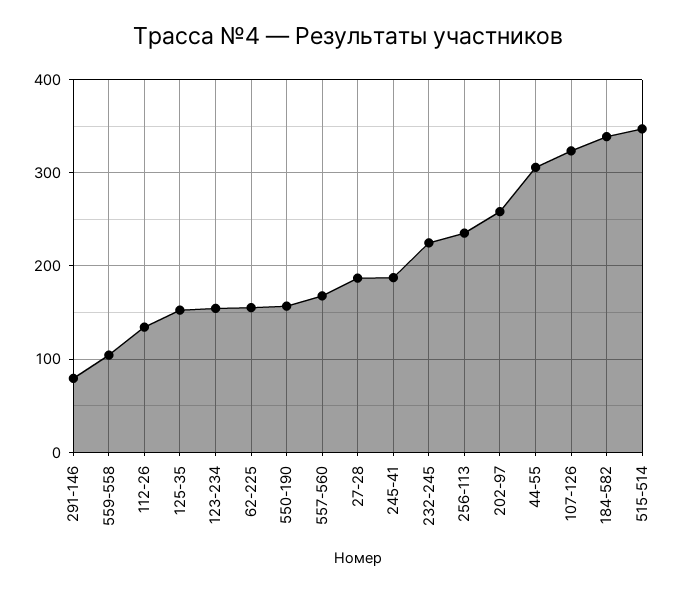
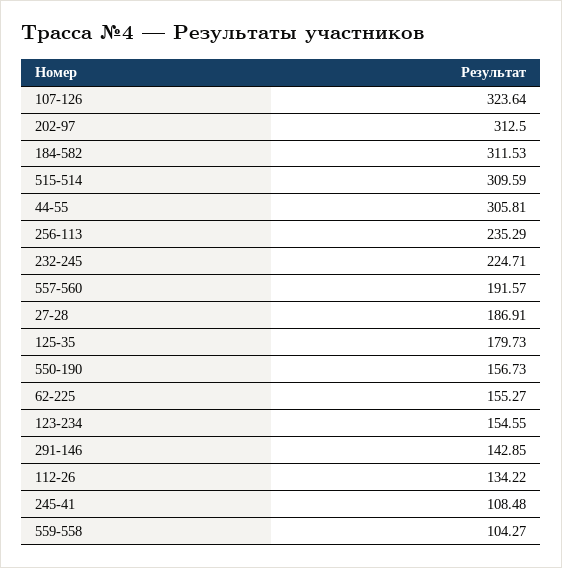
291-146: 80 -> 142.85
125-35: 150 -> 179.73
557-560: 170 -> 191.57
245-41: 190 -> 108.48
202-97: 260 -> 312.5
184-582: 340 -> 311.53
515-514: 350 -> 309.59

